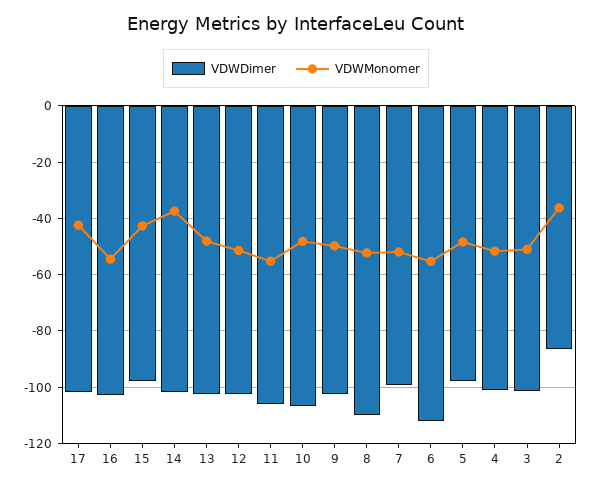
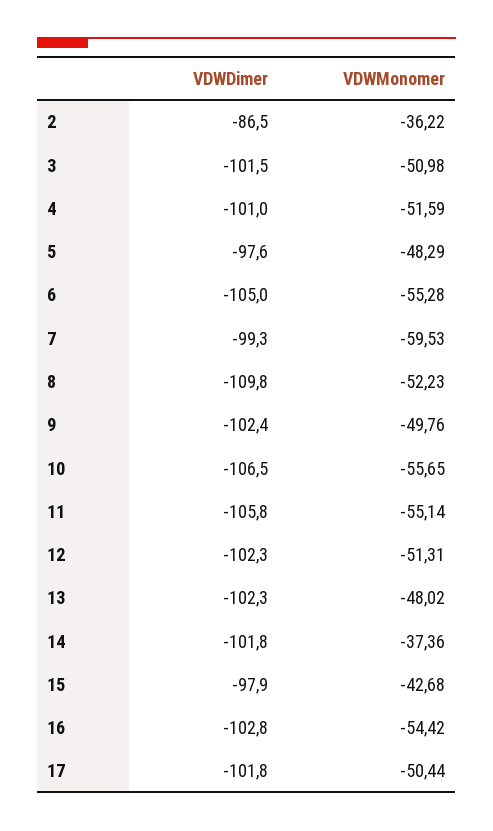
VDWMonomer, 17: -42.5 -> -50.44
VDWMonomer, 10: -47.5 -> -55.65
VDWMonomer, 7: -52.5 -> -59.53
VDWDimer, 6: -112.5 -> -105

